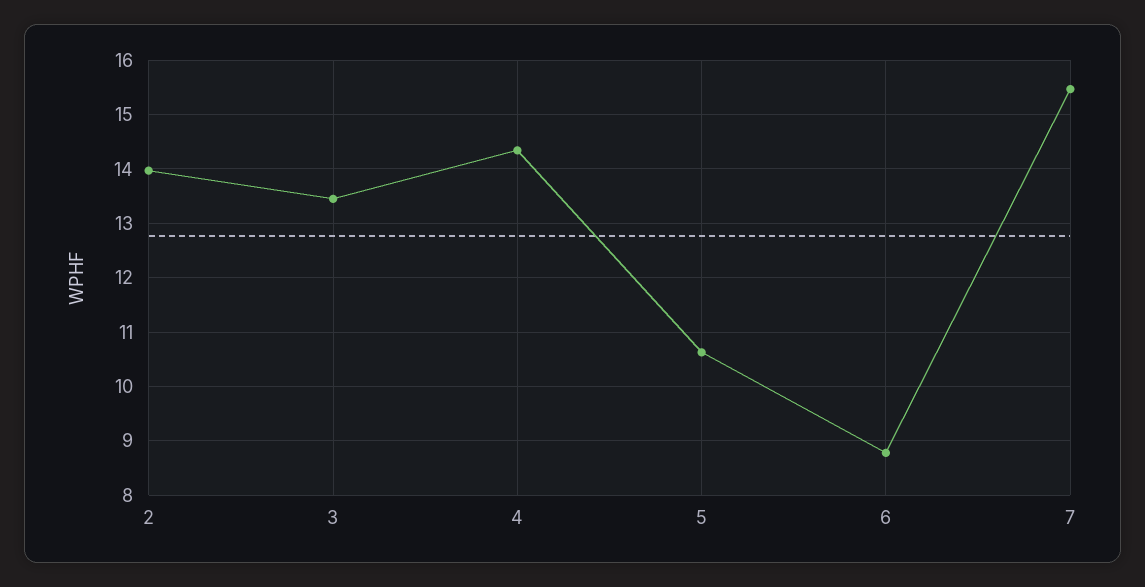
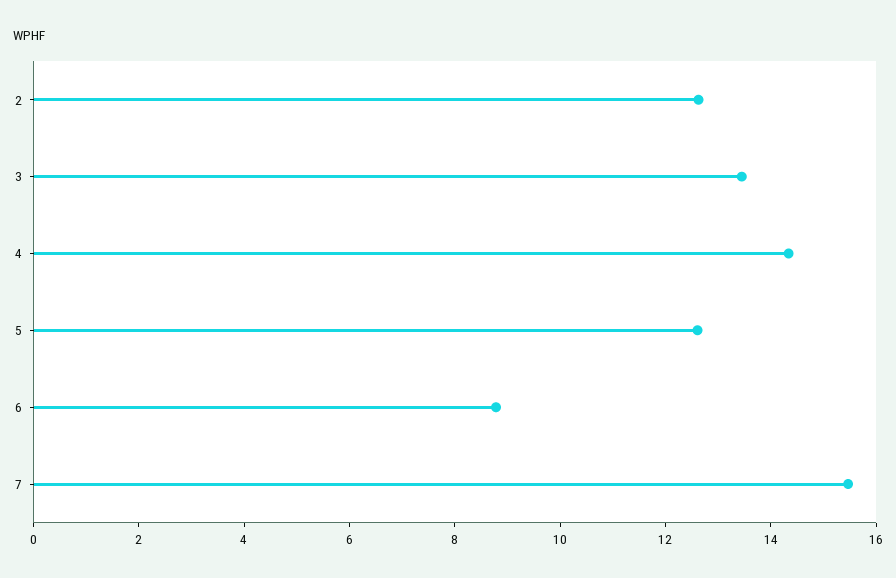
2: 14 -> 12.5
5: 10.6 -> 12.5

